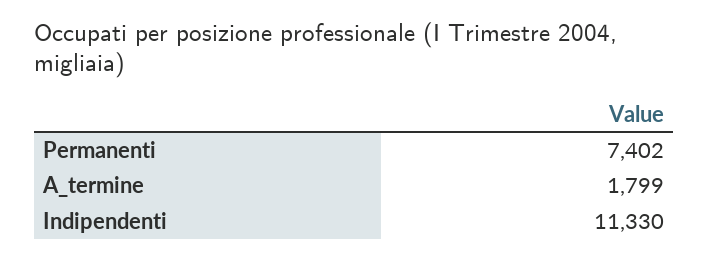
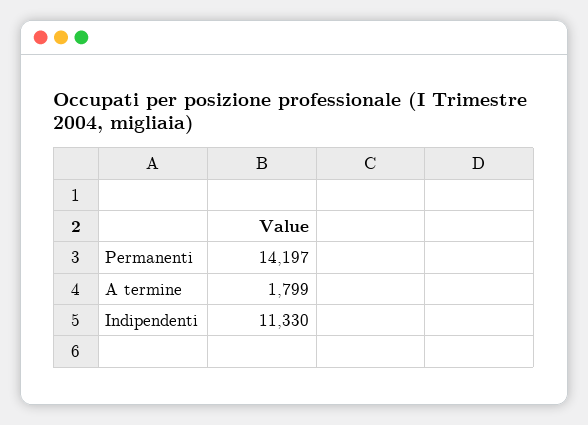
Permanenti: 7402 -> 14197

